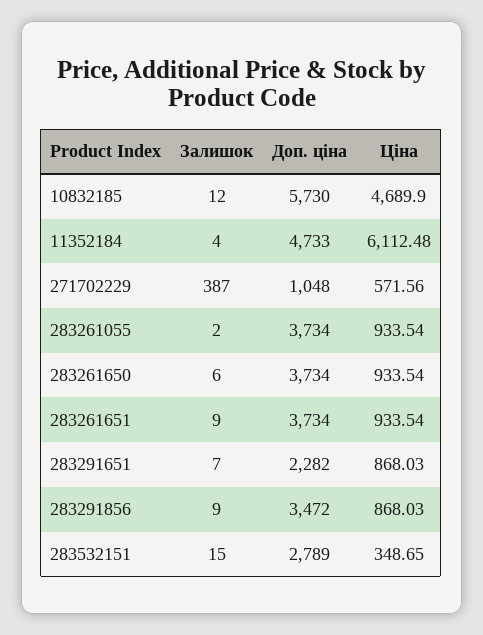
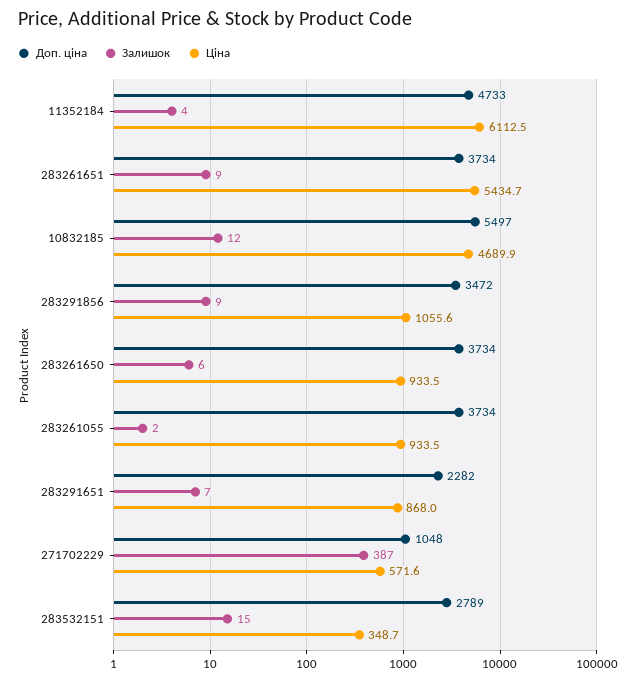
Доп. ціна, 10832185: 5730 -> 5497
Ціна, 283261651: 933.54 -> 5434.7
Ціна, 283291856: 868.03 -> 1055.6

